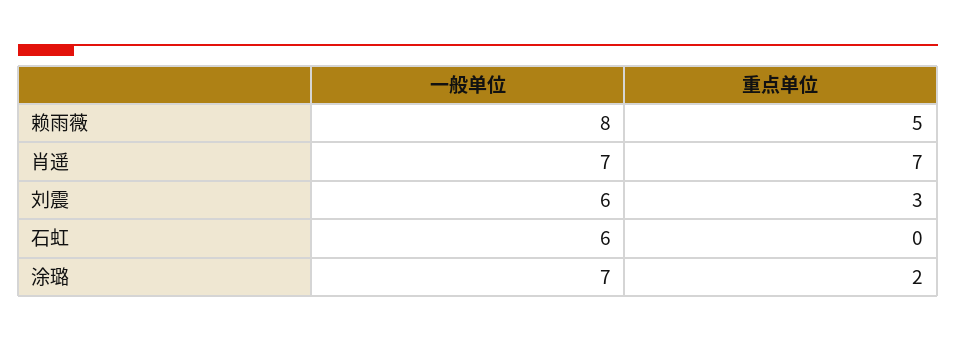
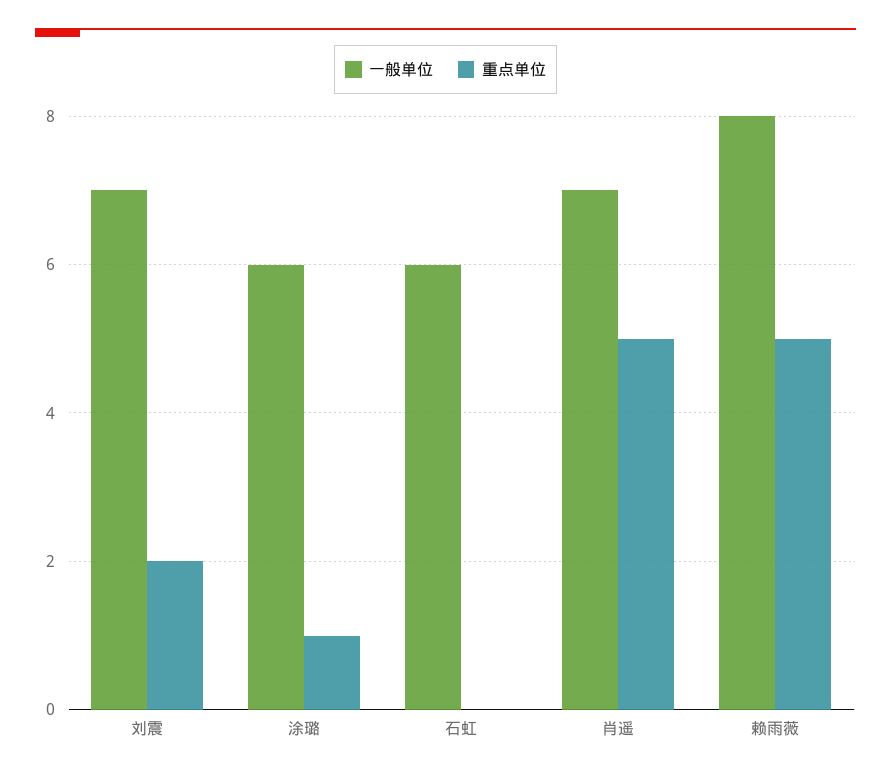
重点单位, 肖遥: 7 -> 5
一般单位, 刘震: 6 -> 7
重点单位, 刘震: 3 -> 2
一般单位, 涂璐: 7 -> 6
重点单位, 涂璐: 2 -> 1

